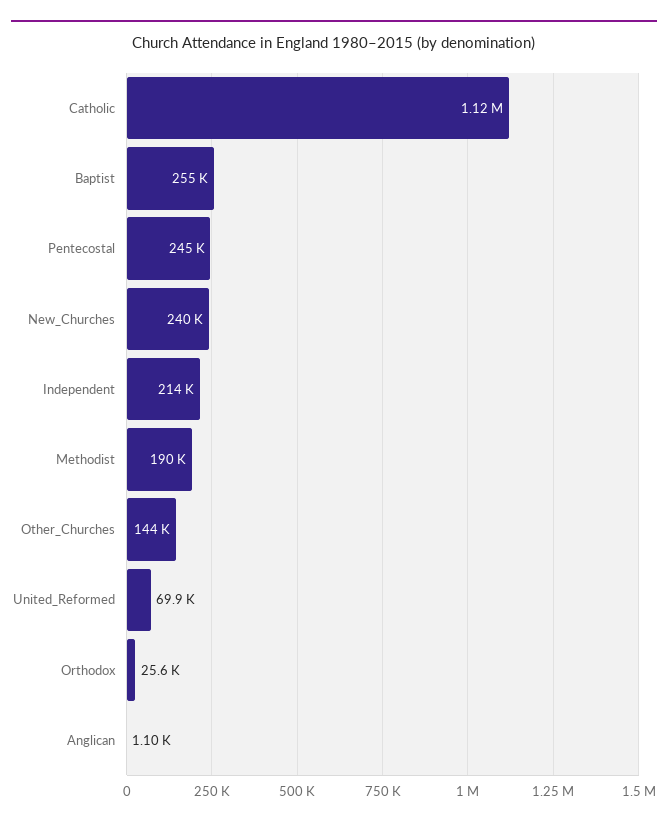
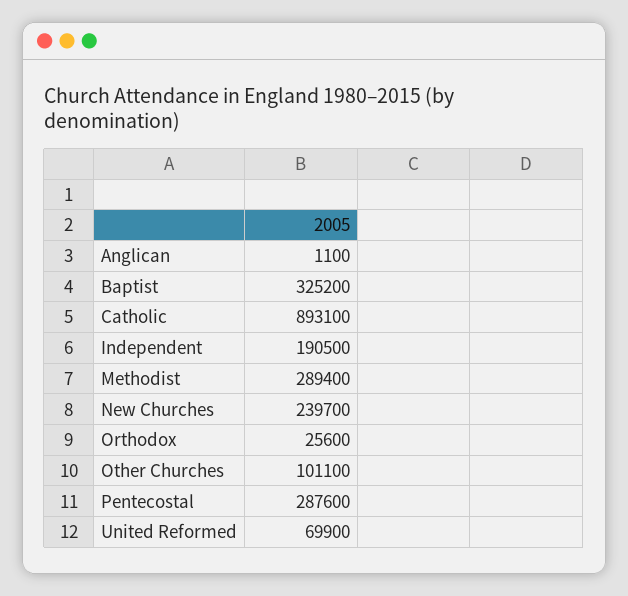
Catholic: 1120000 -> 893100
Baptist: 255000 -> 325200
Pentecostal: 245000 -> 287600
Independent: 214000 -> 190500
Methodist: 190000 -> 289400
Other_Churches: 144000 -> 101100

